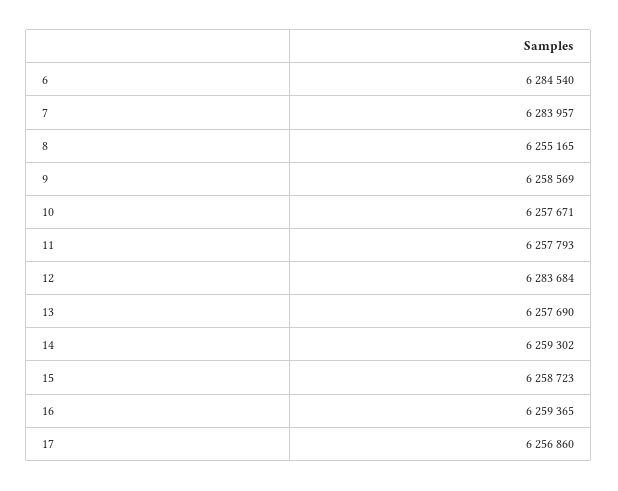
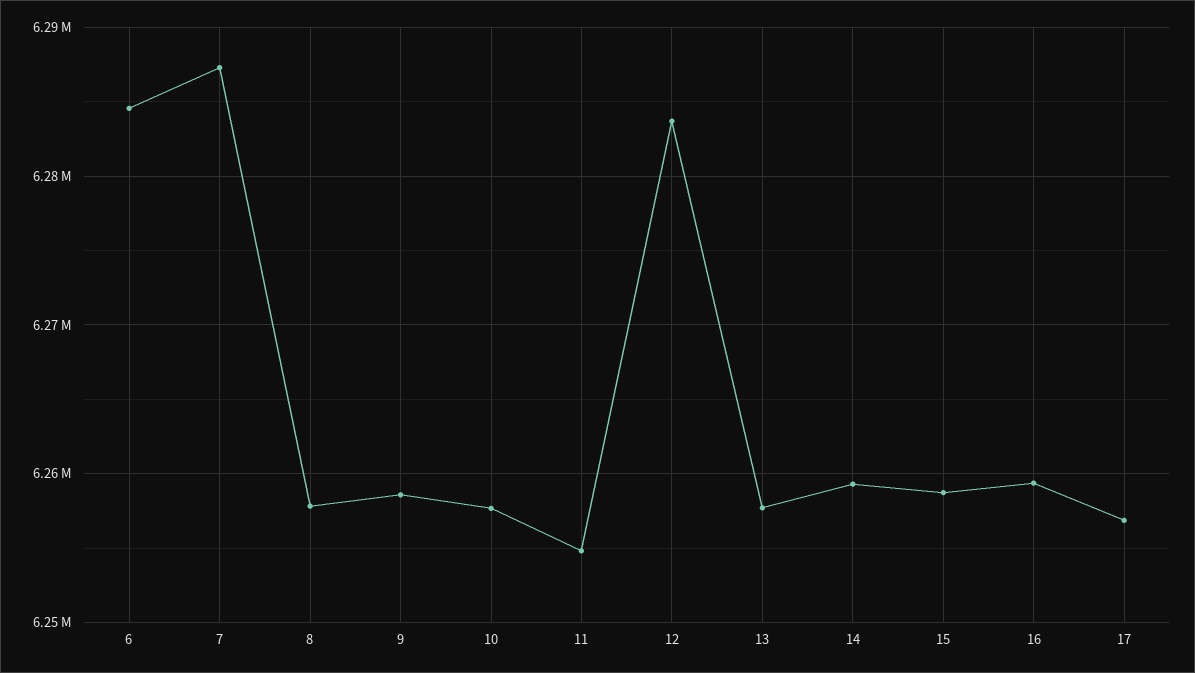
7: 6283957 -> 6287000
8: 6255165 -> 6258000
11: 6257793 -> 6255000

